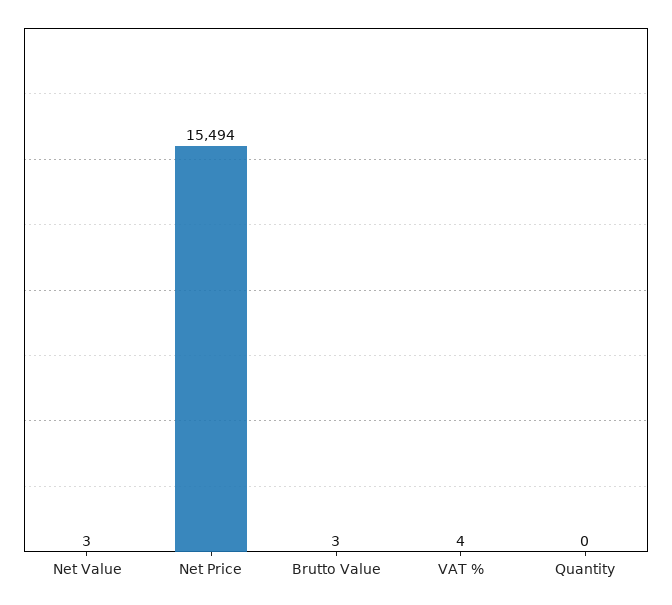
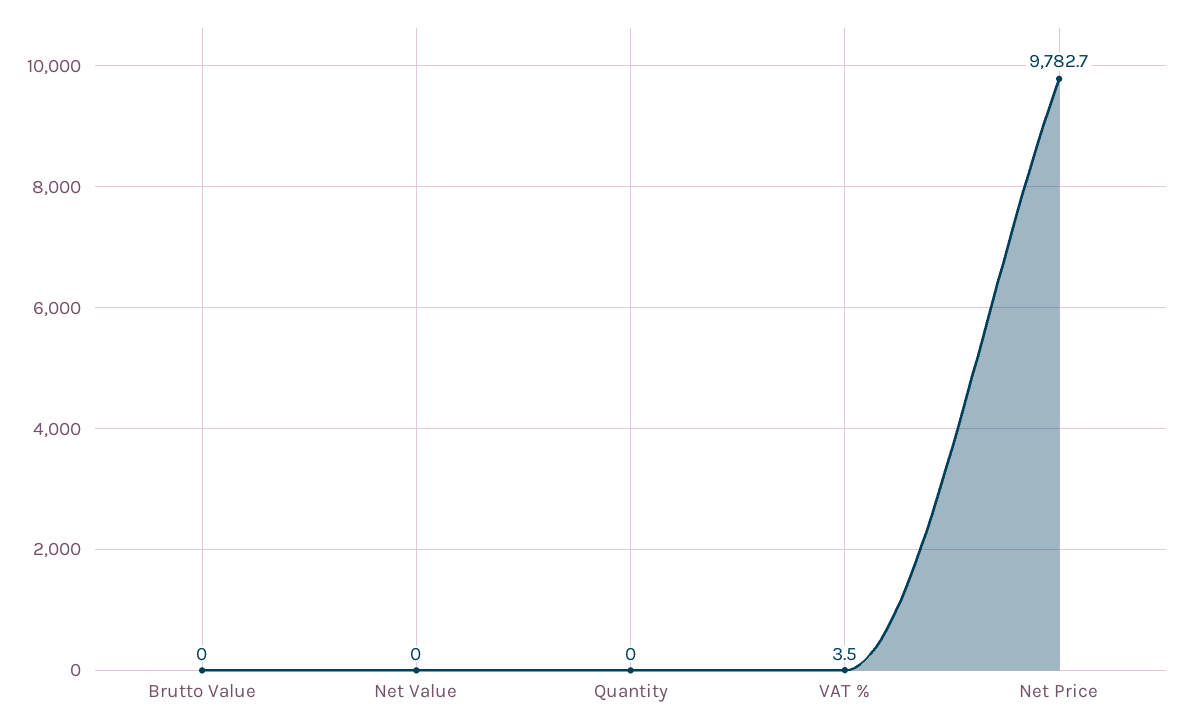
Net Value: 3 -> 0
Net Price: 15494 -> 9782.7
Brutto Value: 3 -> 0

